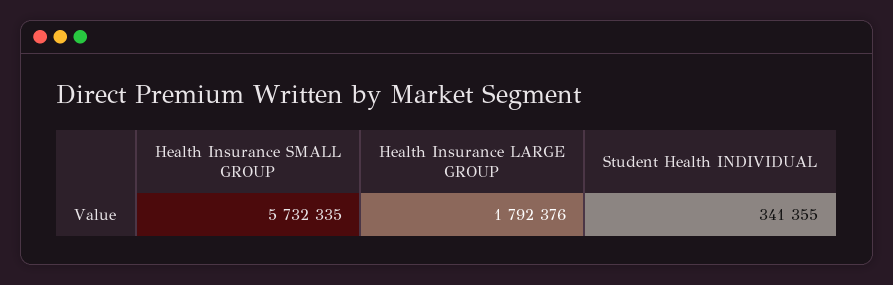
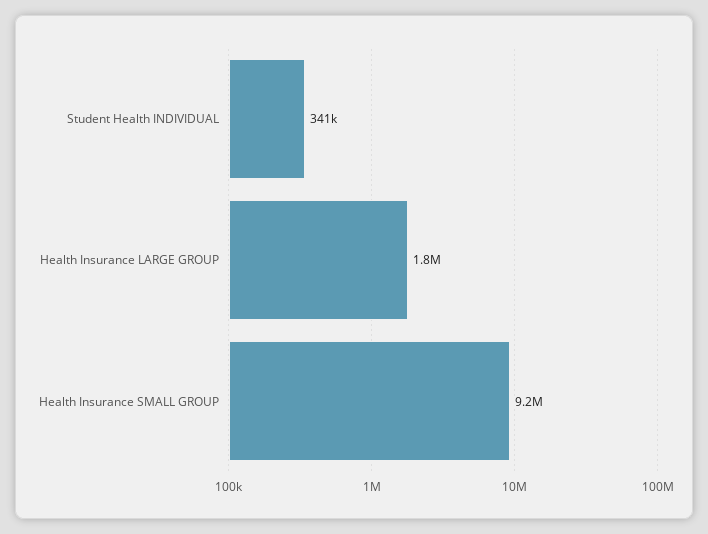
Health Insurance SMALL GROUP: 5732335 -> 9200000

